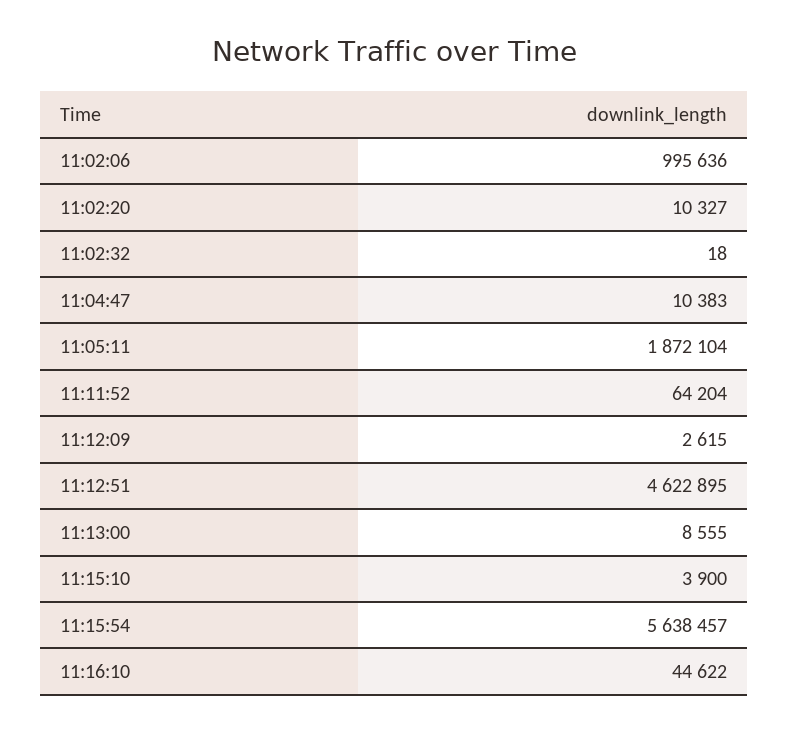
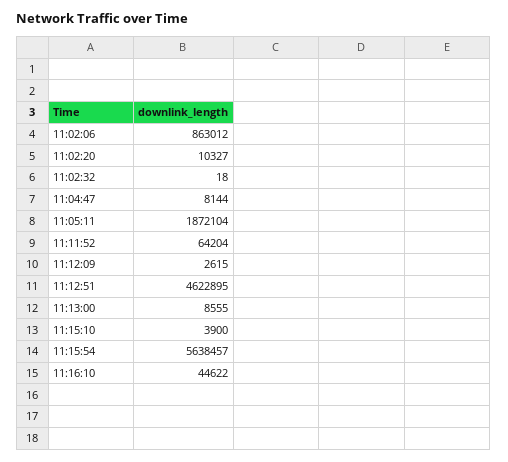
11:02:06: 995636 -> 863012
11:04:47: 10383 -> 8144

